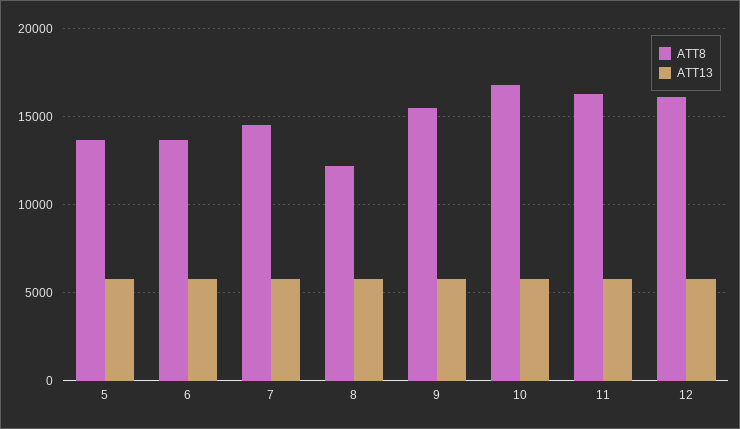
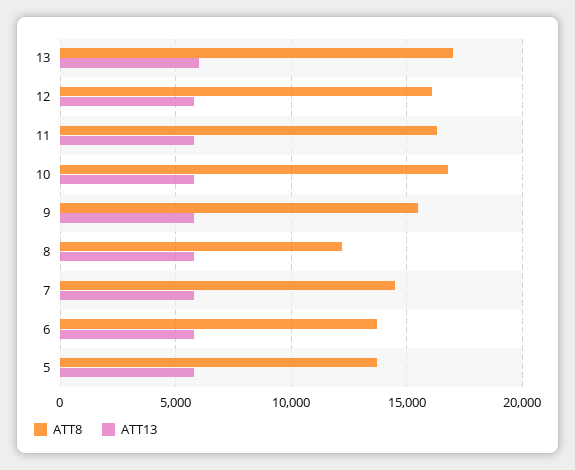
ATT8, 13: none -> 17000
ATT13, 13: none -> 6000

